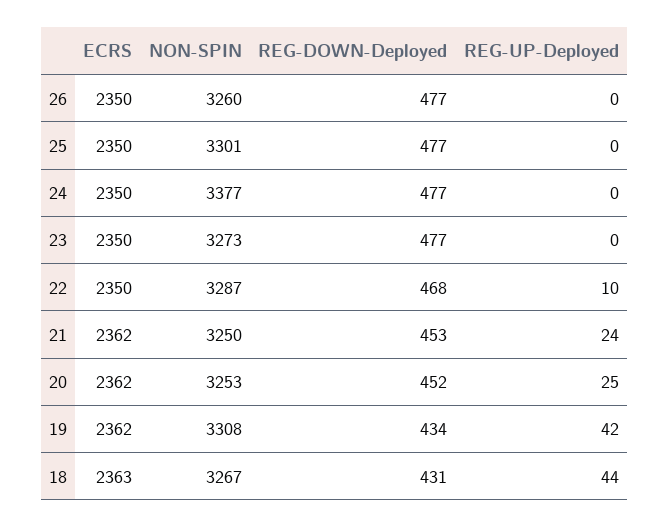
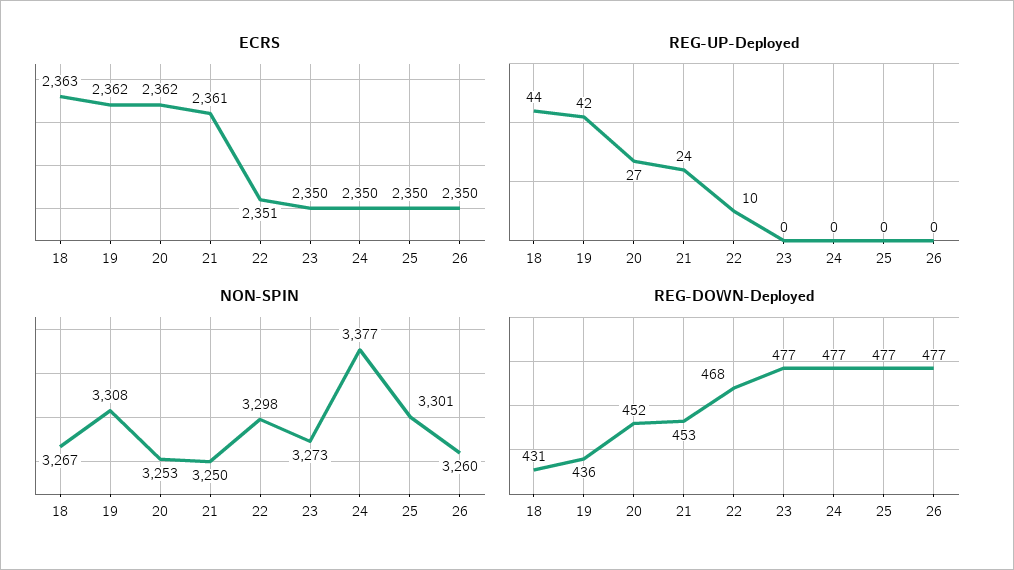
ECRS, 22: 2350 -> 2351
NON-SPIN, 22: 3287 -> 3298
ECRS, 21: 2362 -> 2361
REG-UP-Deployed, 20: 25 -> 27
REG-DOWN-Deployed, 19: 434 -> 436

